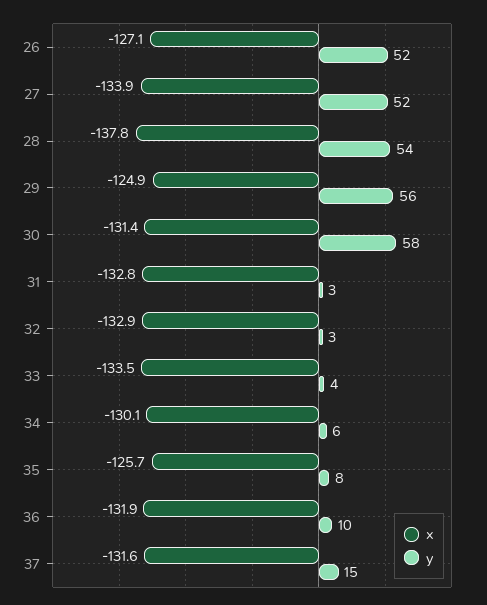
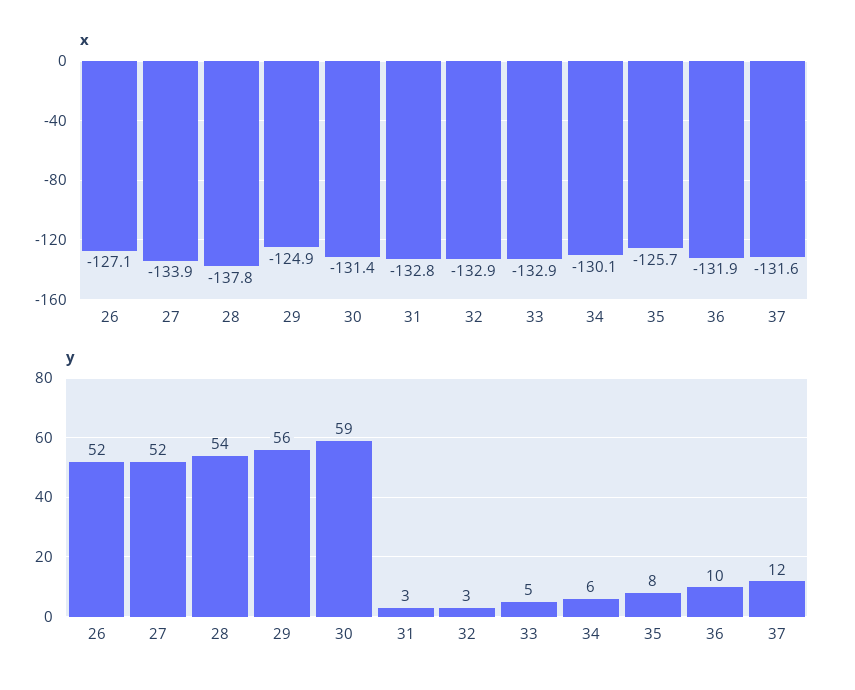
y, 30: 58 -> 59
x, 33: -133.5 -> -132.9
y, 33: 4 -> 5
y, 37: 15 -> 12

